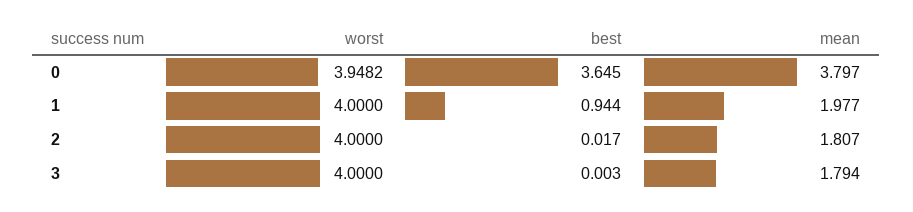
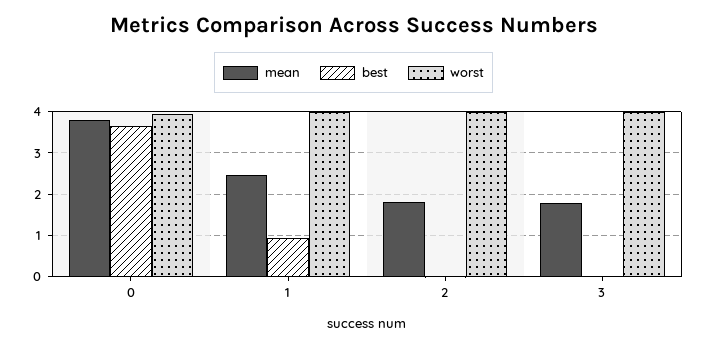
mean, 1: 1.977 -> 2.4

